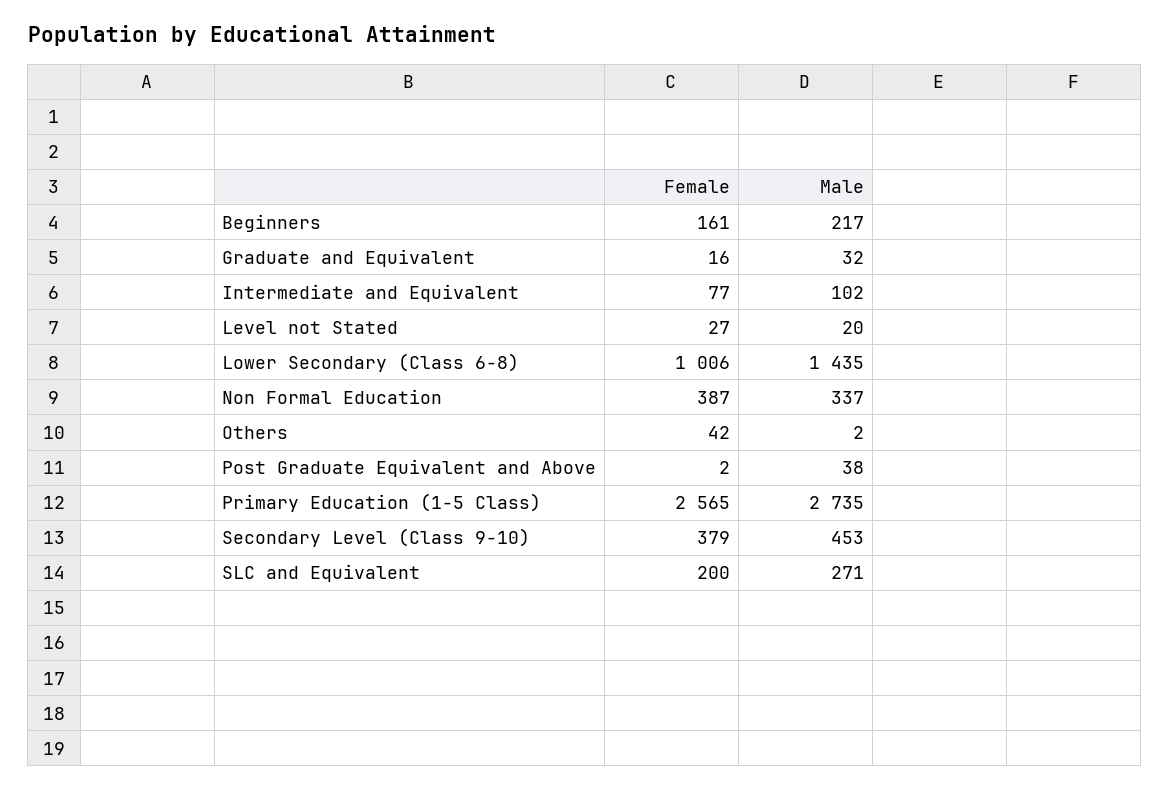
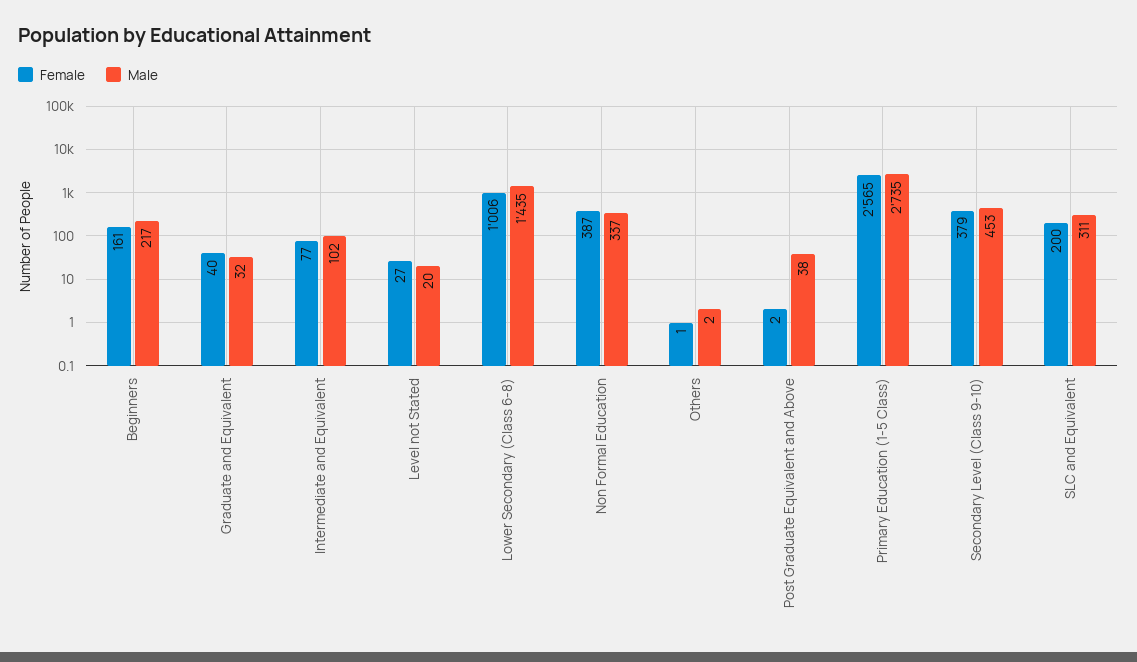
Female, Graduate and Equivalent: 16 -> 40
Female, Others: 42 -> 1
Male, SLC and Equivalent: 271 -> 311

